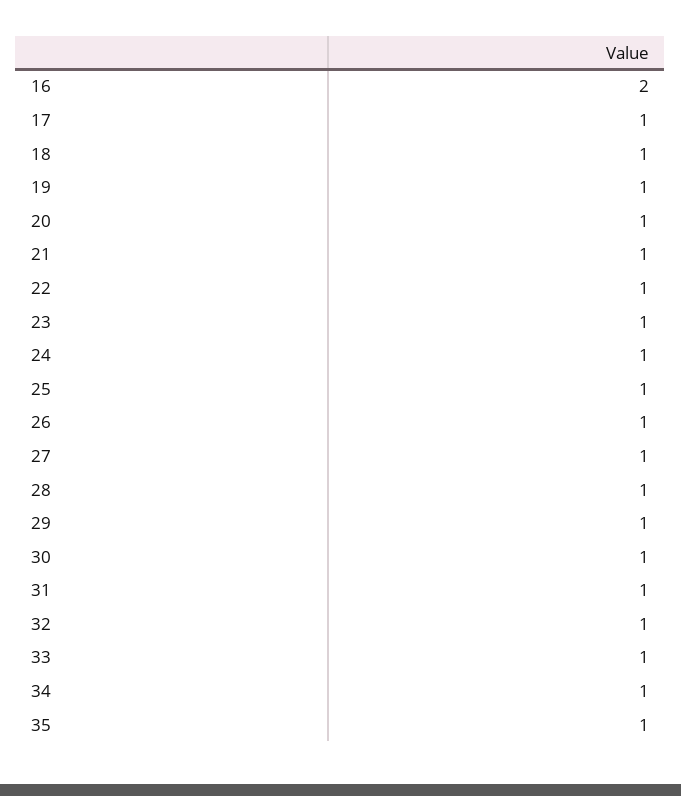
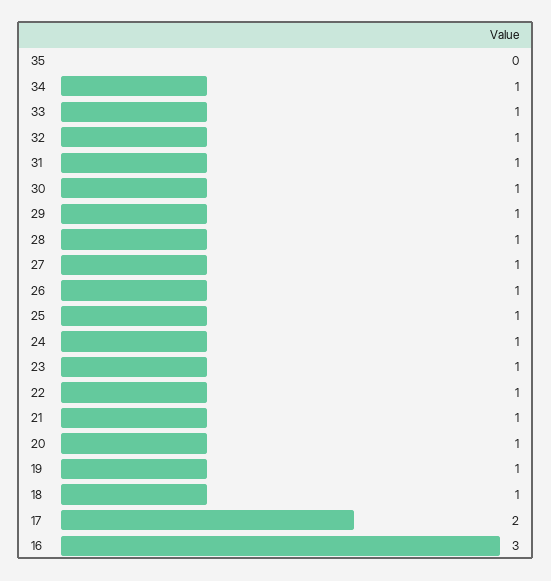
16: 2 -> 3
17: 1 -> 2
35: 1 -> 0

